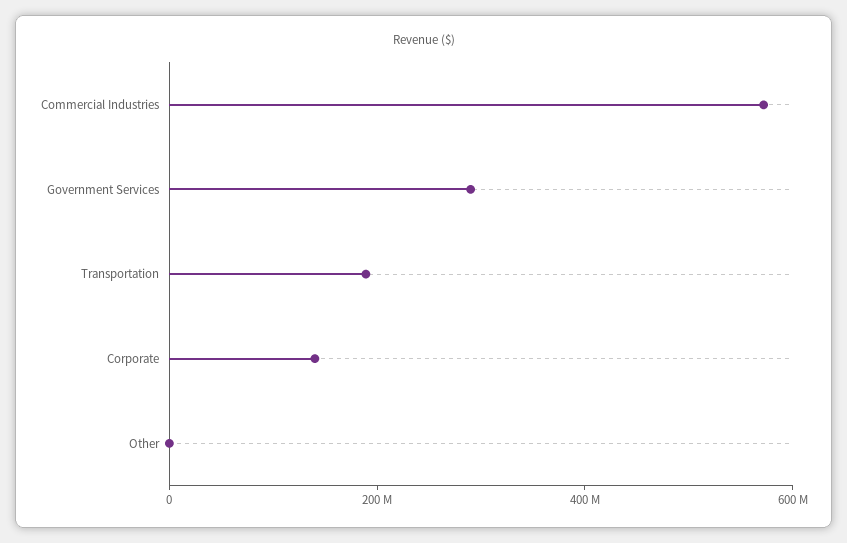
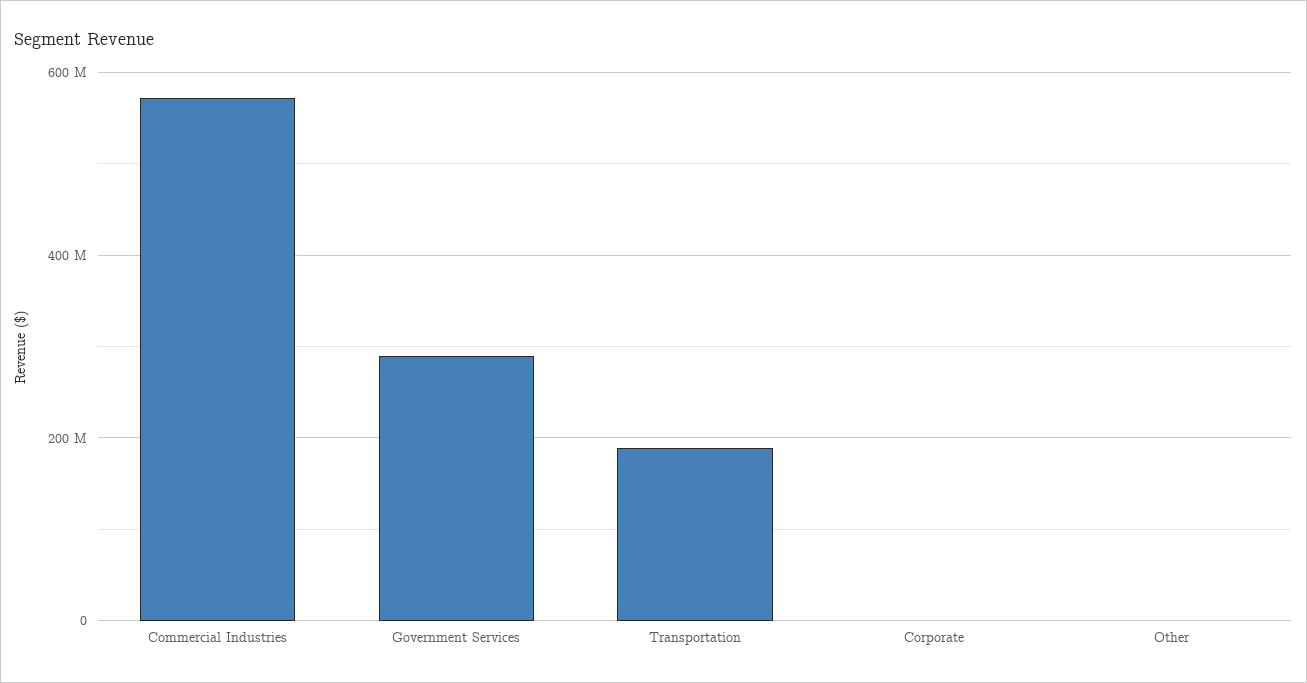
Corporate: 150000000 -> 0

